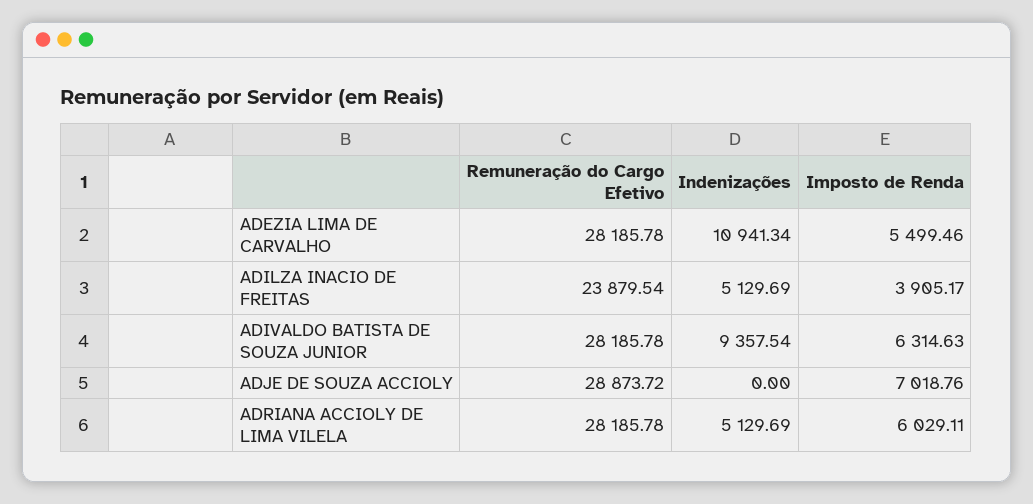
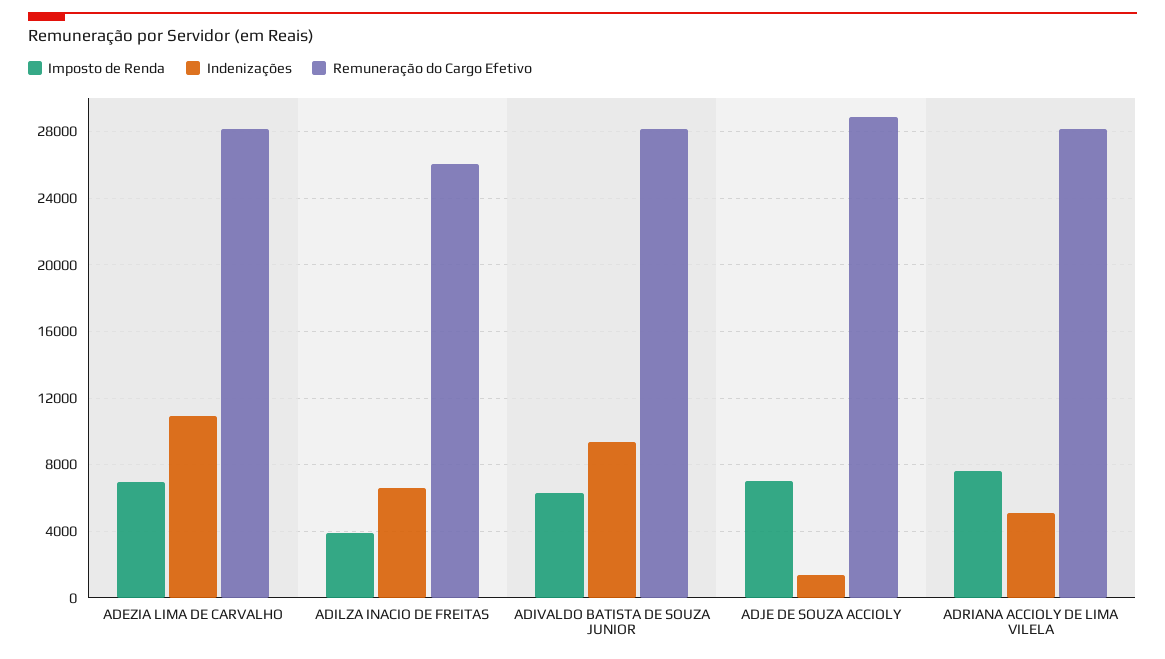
Imposto de Renda, ADEZIA LIMA DE CARVALHO: 5499.46 -> 7000
Remuneração do Cargo Efetivo, ADILZA INACIO DE FREITAS: 23879.54 -> 26000
Indenizações, ADILZA INACIO DE FREITAS: 5129.69 -> 6500
Indenizações, ADJE DE SOUZA ACCIOLY: 0 -> 1500
Imposto de Renda, ADRIANA ACCIOLY DE LIMA VILELA: 6029.11 -> 7500

